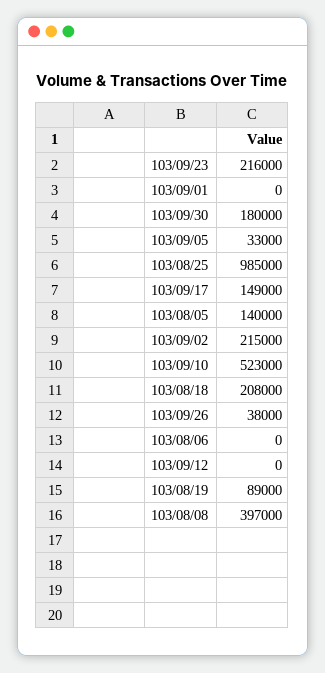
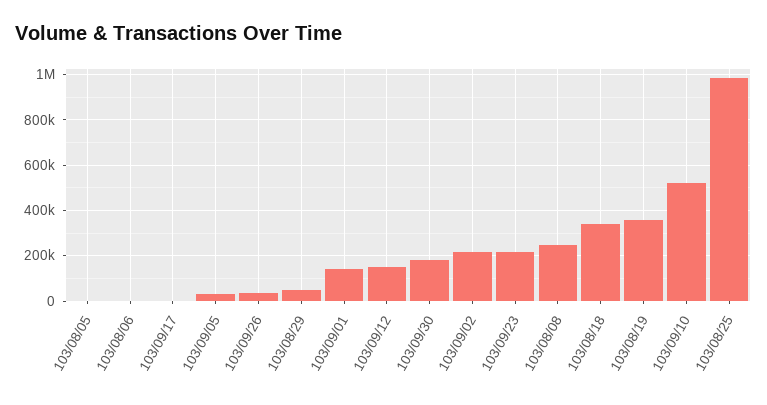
103/09/01: 0 -> 150000
103/09/17: 149000 -> 0
103/08/05: 140000 -> 0
103/08/18: 208000 -> 350000
103/09/12: 0 -> 150000
103/08/19: 89000 -> 350000
103/08/08: 397000 -> 250000
103/08/29: none -> 50000

